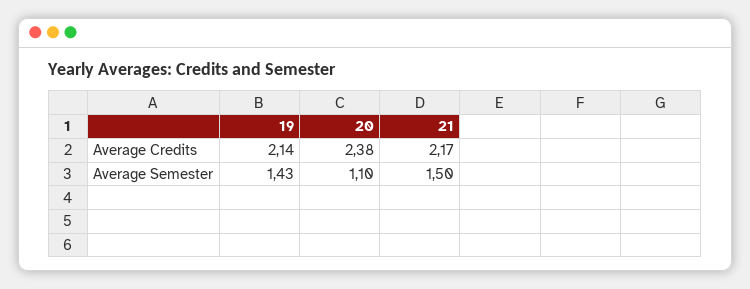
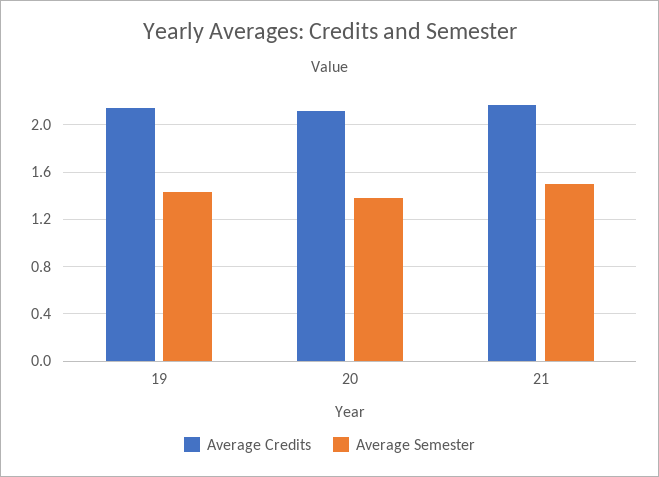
Average Credits, 20: 2.38 -> 2.1
Average Semester, 20: 1.1 -> 1.4

